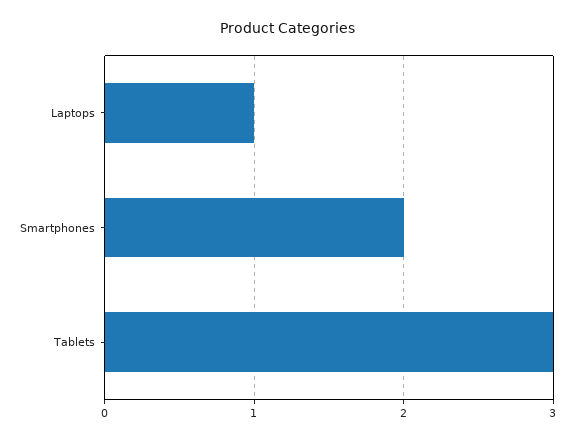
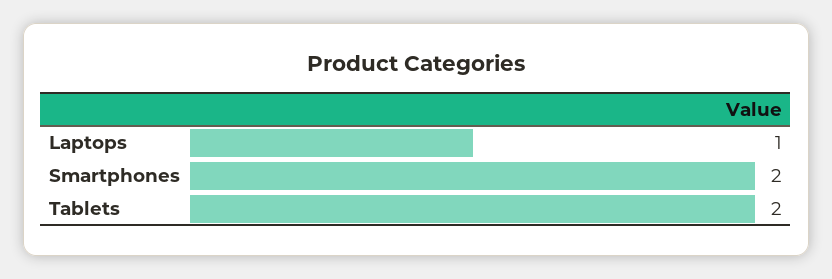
Tablets: 3 -> 2

